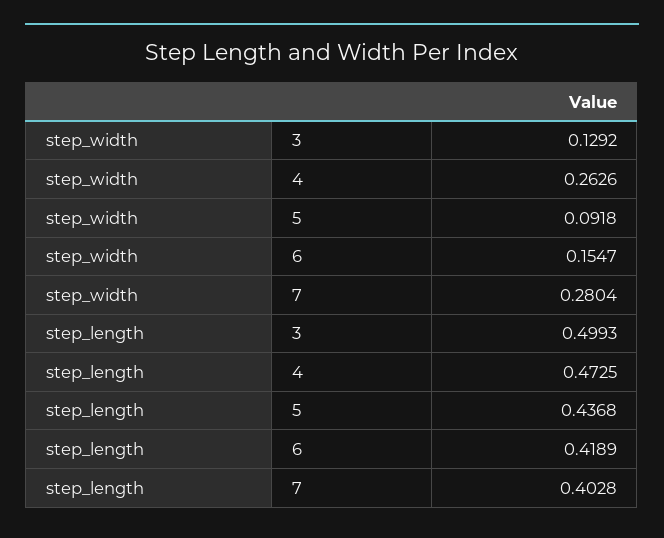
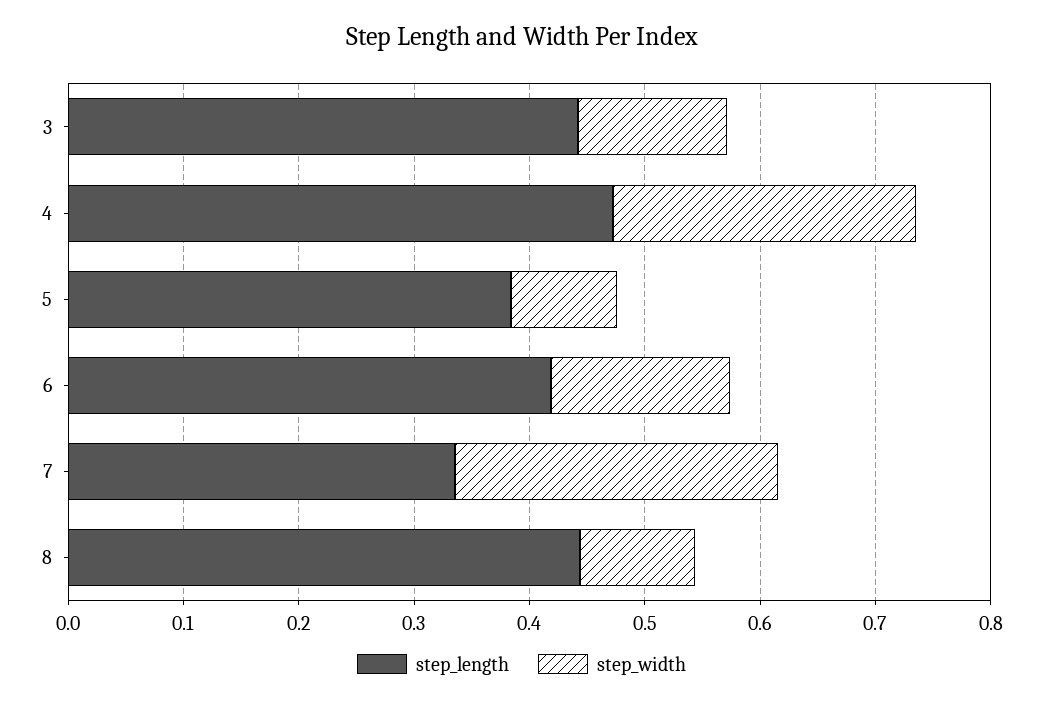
step_length, 3: 0.4993 -> 0.44
step_length, 5: 0.4368 -> 0.38
step_length, 7: 0.4028 -> 0.34
step_length, 8: none -> 0.44
step_width, 8: none -> 0.1

